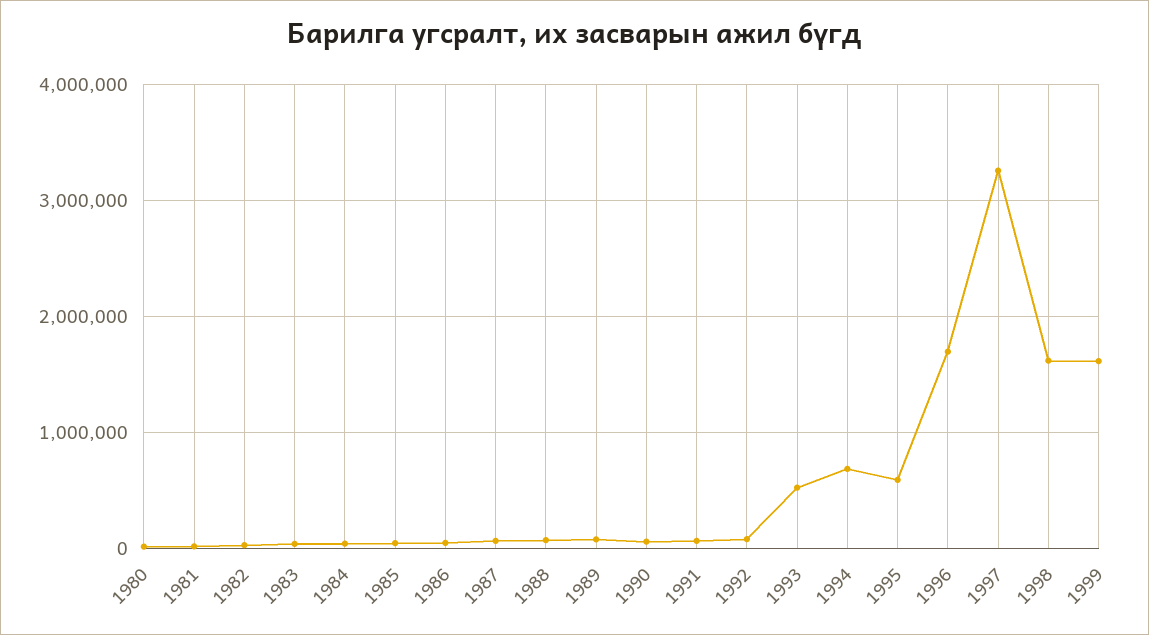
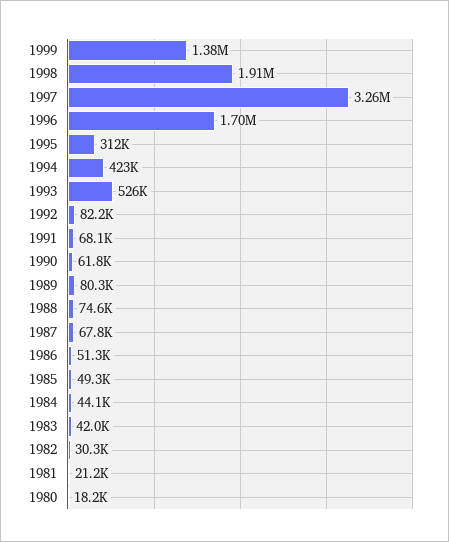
1994: 700000 -> 423000
1995: 600000 -> 312000
1998: 1600000 -> 1910000
1999: 1600000 -> 1380000

